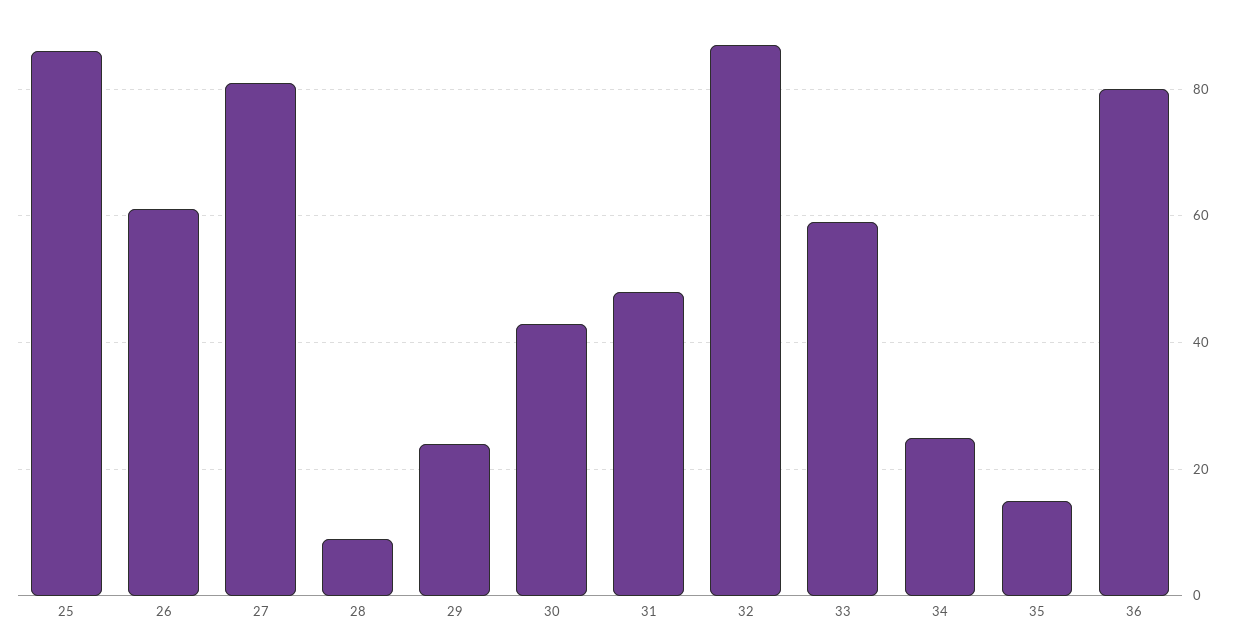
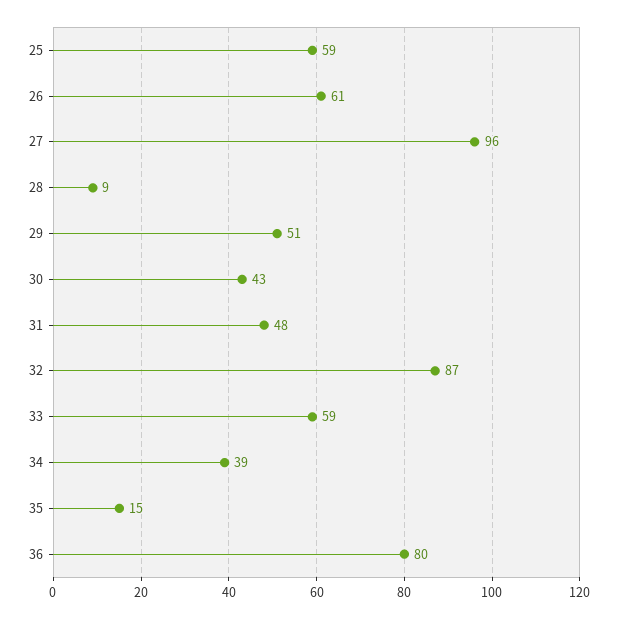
25: 85 -> 59
27: 80 -> 96
29: 25 -> 51
34: 25 -> 39

